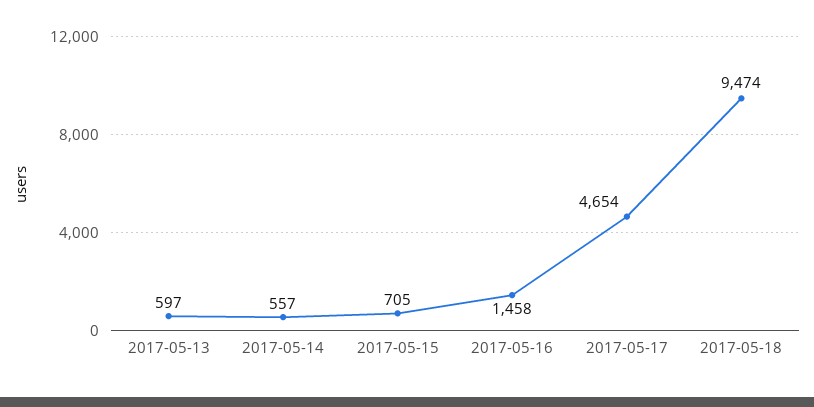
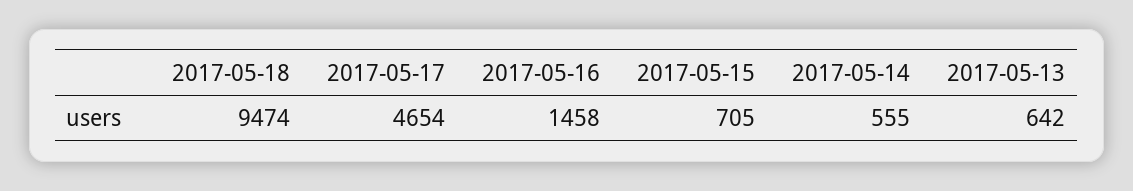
2017-05-13: 597 -> 642
2017-05-14: 557 -> 555

